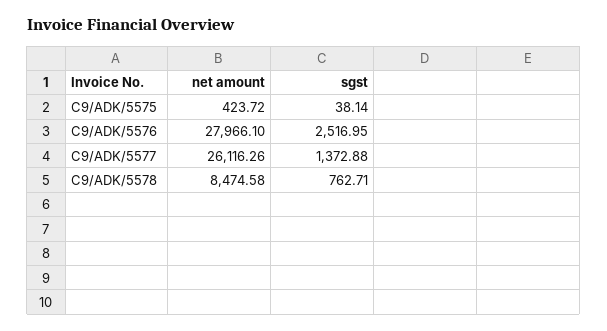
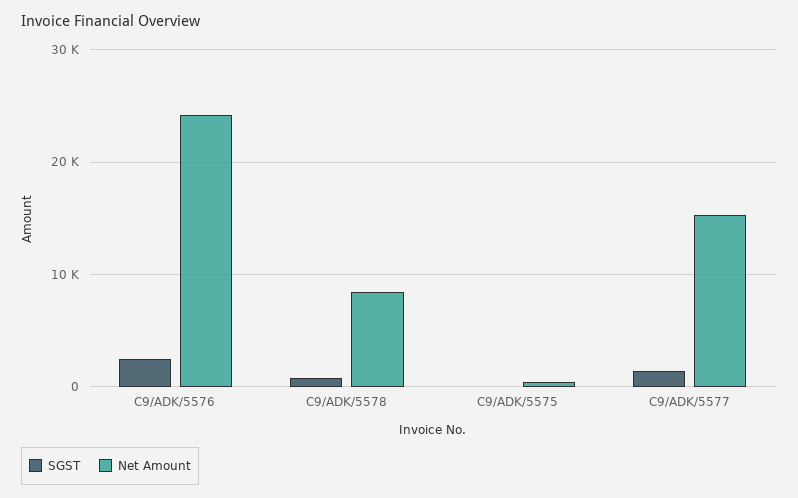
net amount, C9/ADK/5576: 27966.1 -> 24000
net amount, C9/ADK/5577: 26116.26 -> 15000

